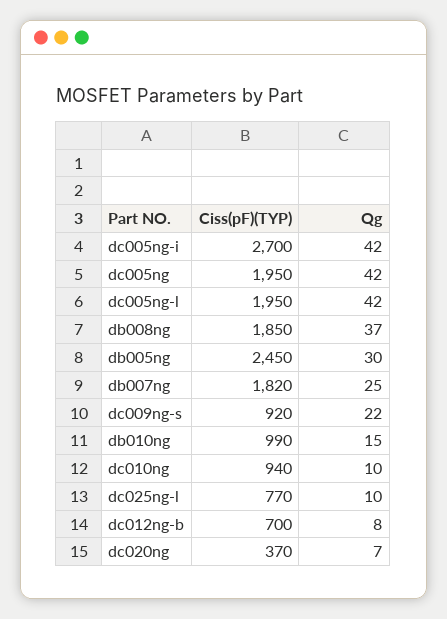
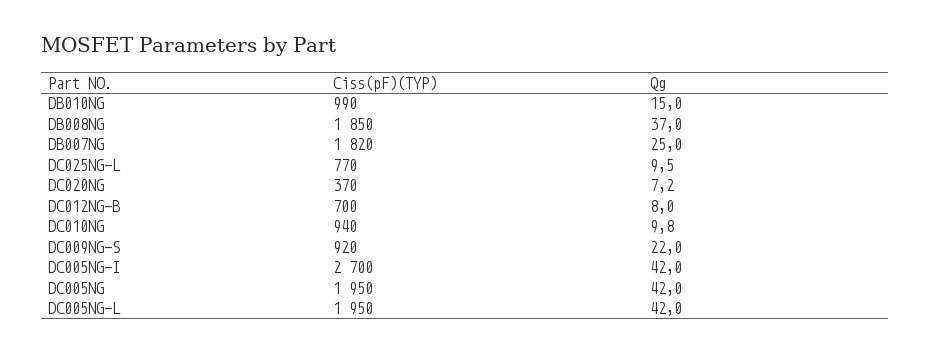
Ciss(pF)(TYP), db005ng: 2450 -> none
Qg, db005ng: 30 -> none

